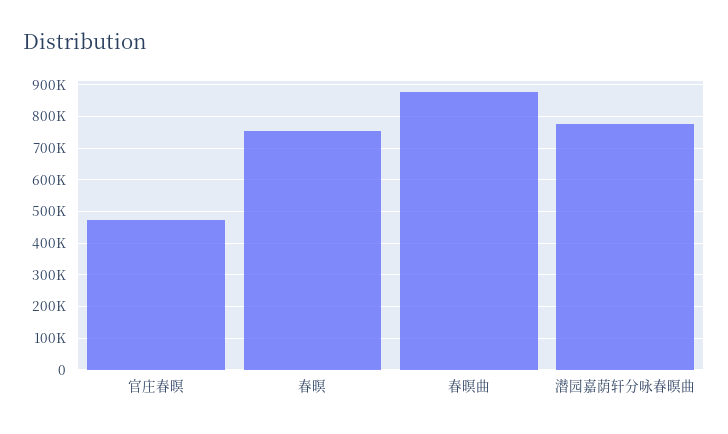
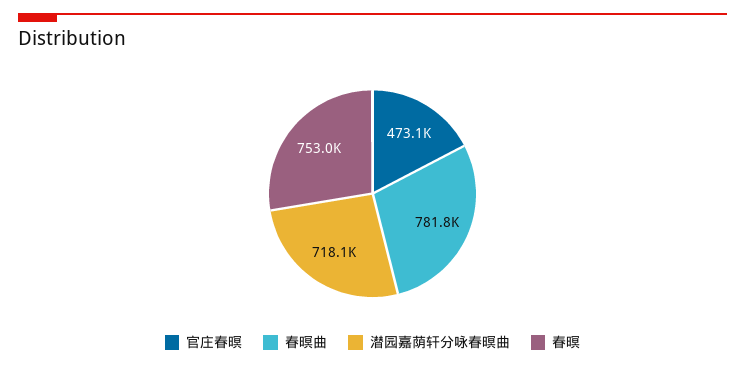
春暝曲: 880000 -> 781800
潜园嘉荫轩分咏春暝曲: 780000 -> 718100

